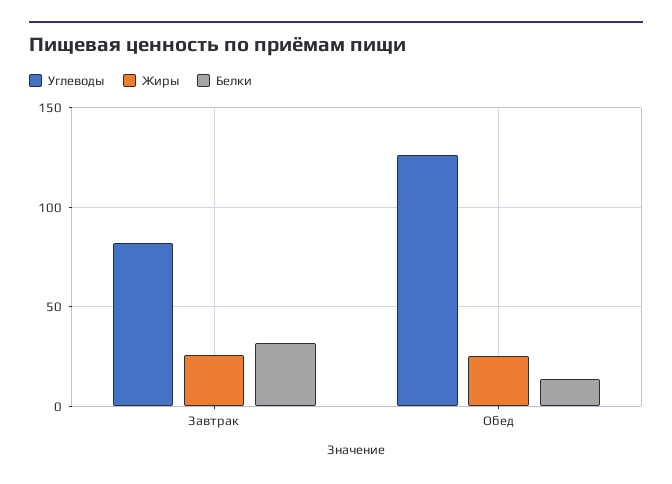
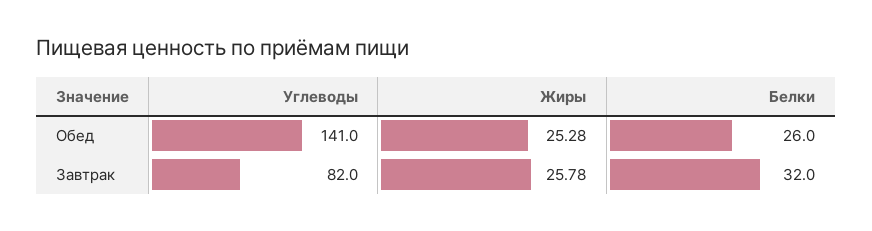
Углеводы, Обед: 125 -> 141
Белки, Обед: 15 -> 26

